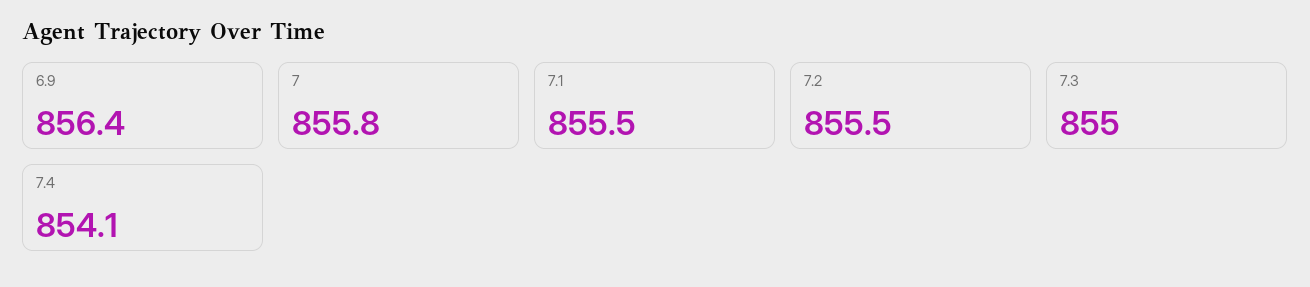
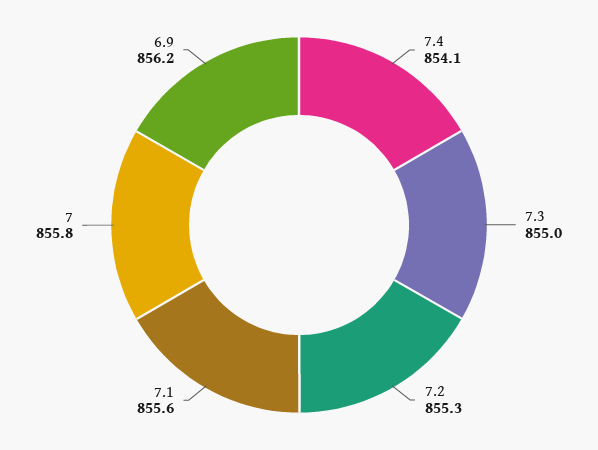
6.9: 856.4 -> 856.2
7.1: 855.5 -> 855.6
7.2: 855.5 -> 855.3

